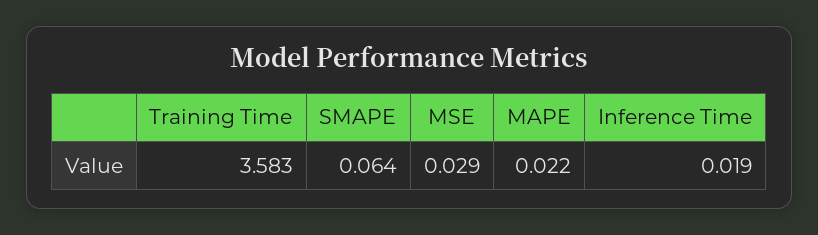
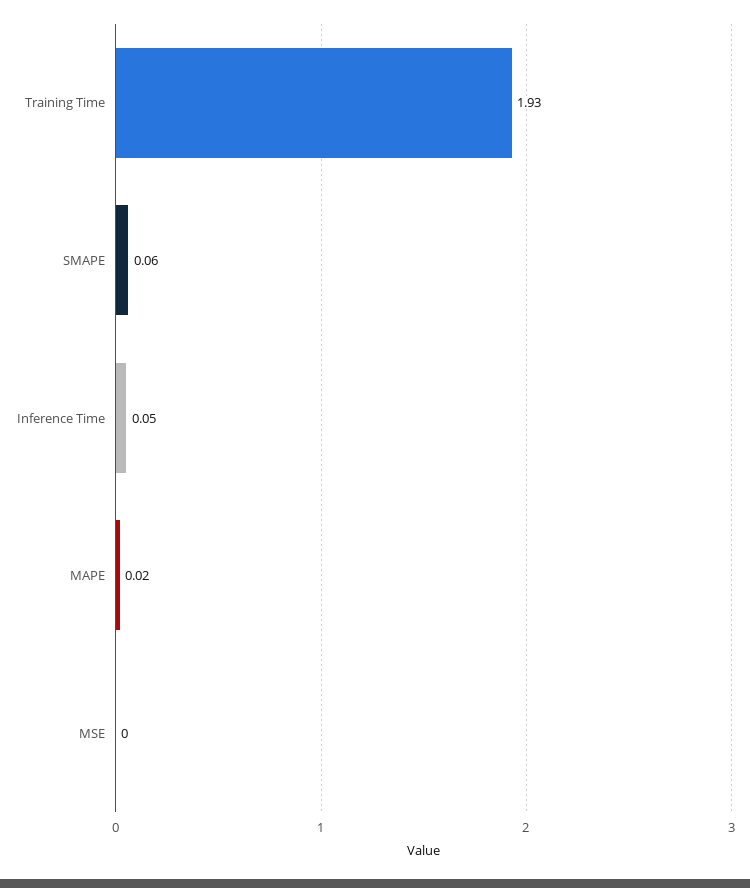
Training Time: 3.583 -> 1.93
MSE: 0.029 -> 0
Inference Time: 0.019 -> 0.05

